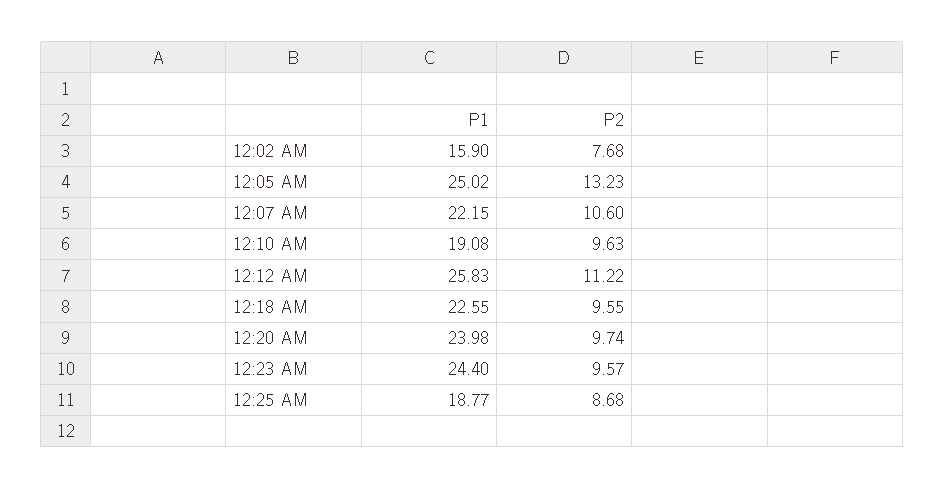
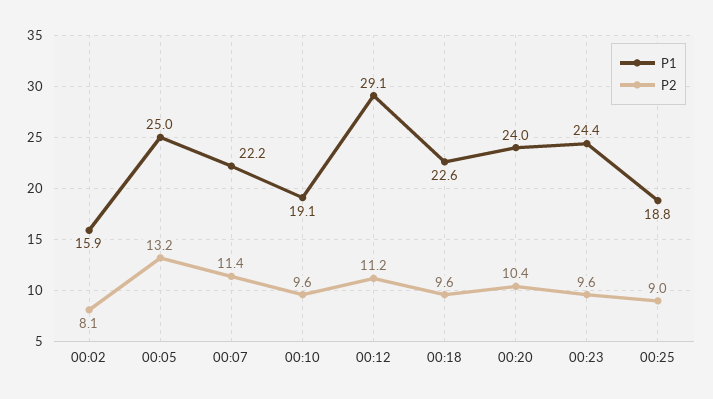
P2, 12:02 AM: 7.68 -> 8.1
P2, 12:07 AM: 10.6 -> 11.4
P1, 12:12 AM: 25.83 -> 29.1
P2, 12:20 AM: 9.74 -> 10.4
P2, 12:25 AM: 8.68 -> 9

